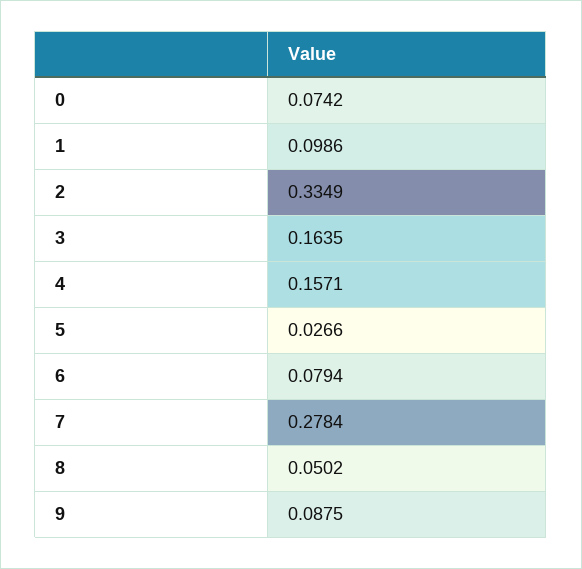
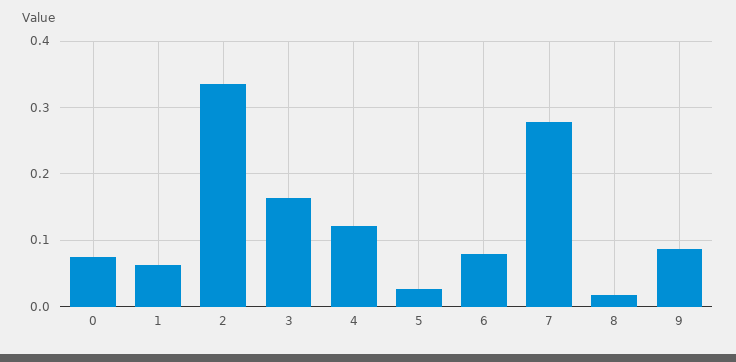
1: 0.0986 -> 0.06
4: 0.1571 -> 0.12
8: 0.0502 -> 0.02

